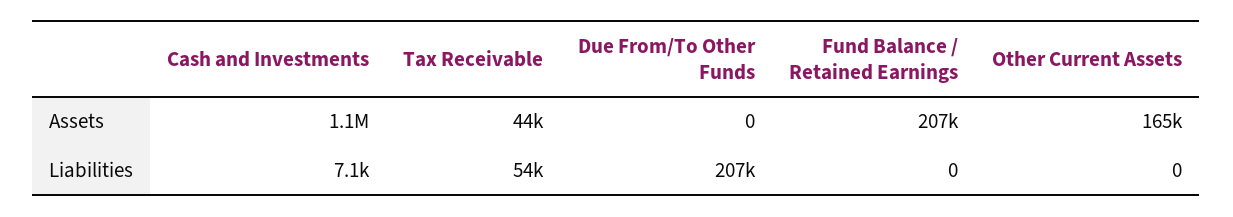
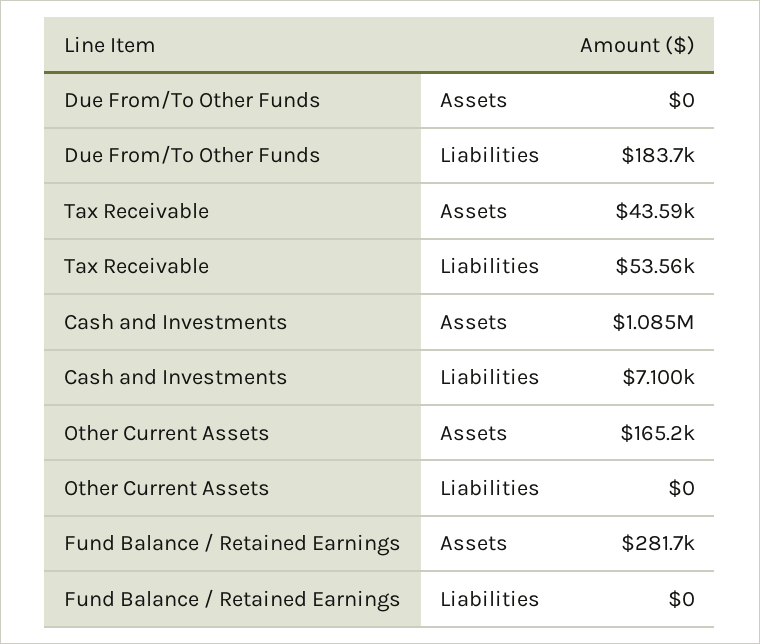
Fund Balance / Retained Earnings, Assets: 207000 -> 281700
Due From/To Other Funds, Liabilities: 207000 -> 183700

